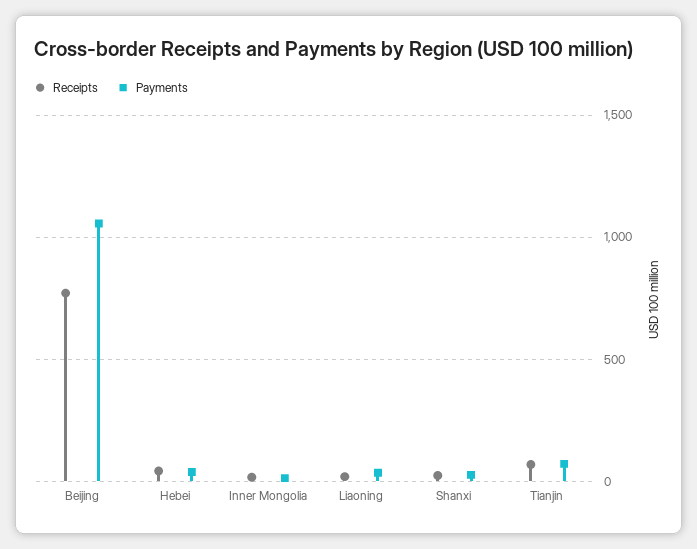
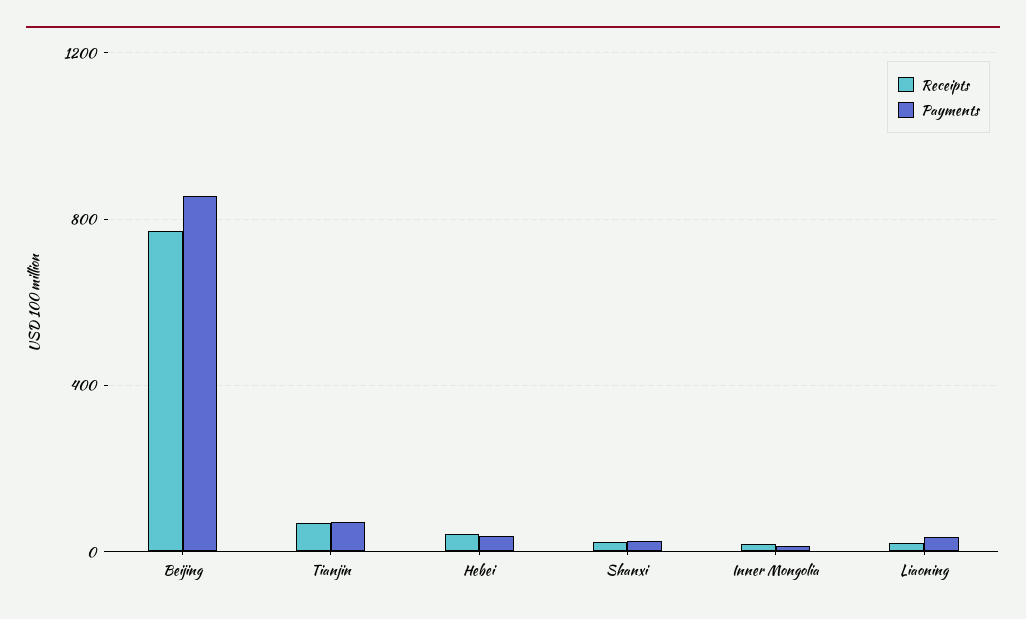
Payments, Beijing: 1050 -> 850

